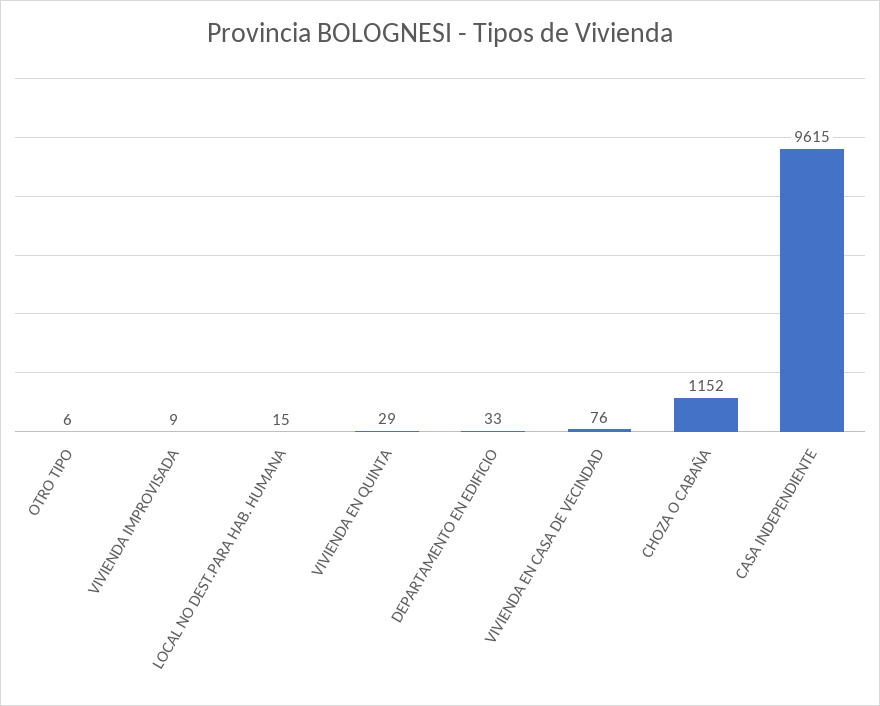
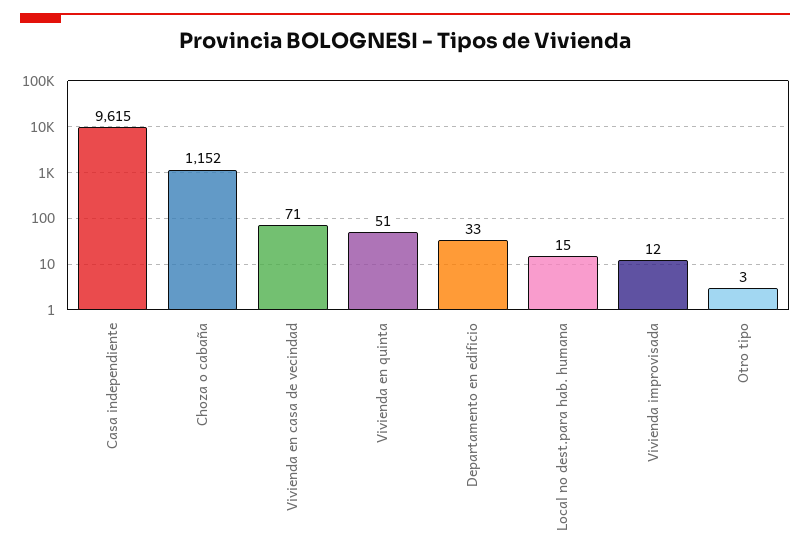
OTRO TIPO: 6 -> 3
VIVIENDA IMPROVISADA: 9 -> 12
VIVIENDA EN QUINTA: 29 -> 51
VIVIENDA EN CASA DE VECINDAD: 76 -> 71

